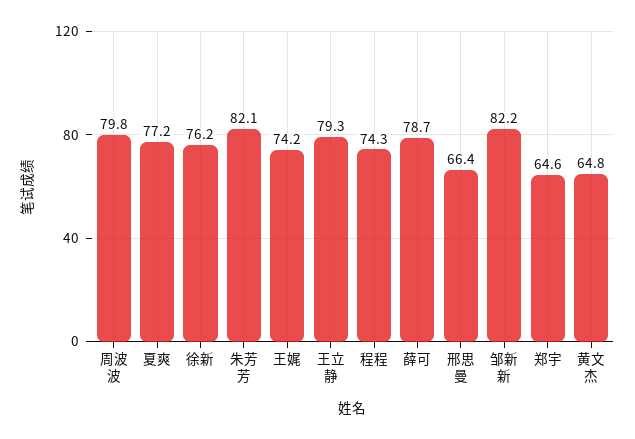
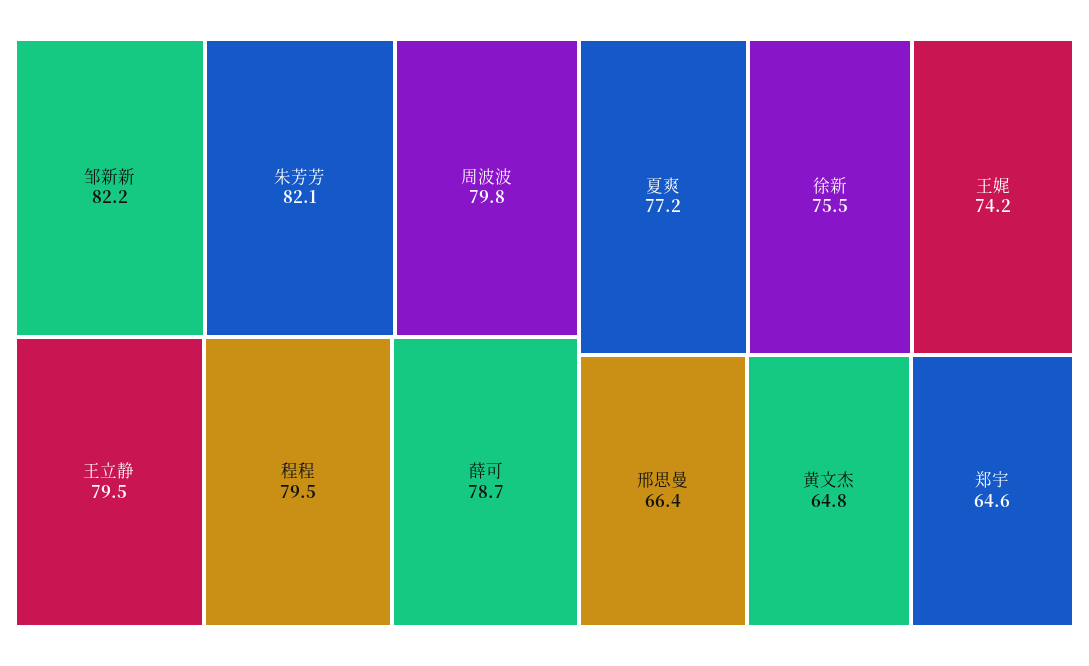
徐新: 76.2 -> 75.5
王立静: 79.3 -> 79.5
程程: 74.3 -> 79.5

